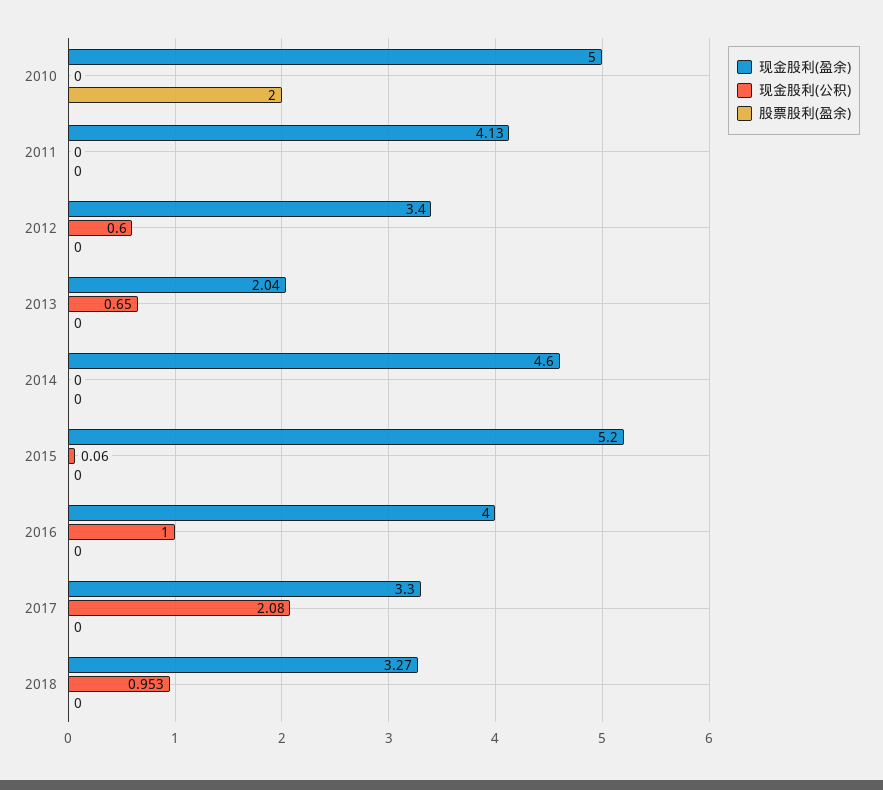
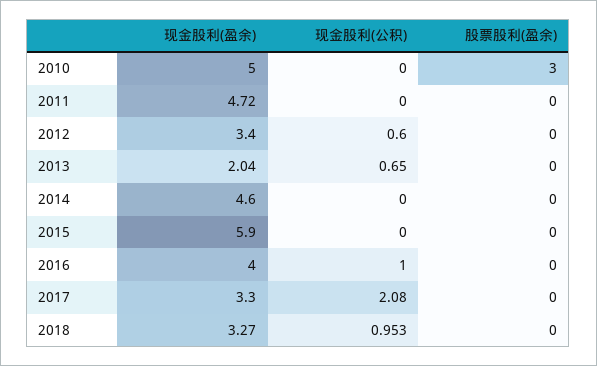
股票股利(盈余), 2010: 2 -> 3
现金股利(盈余), 2011: 4.13 -> 4.72
现金股利(盈余), 2015: 5.2 -> 5.9
现金股利(公积), 2015: 0.06 -> 0

